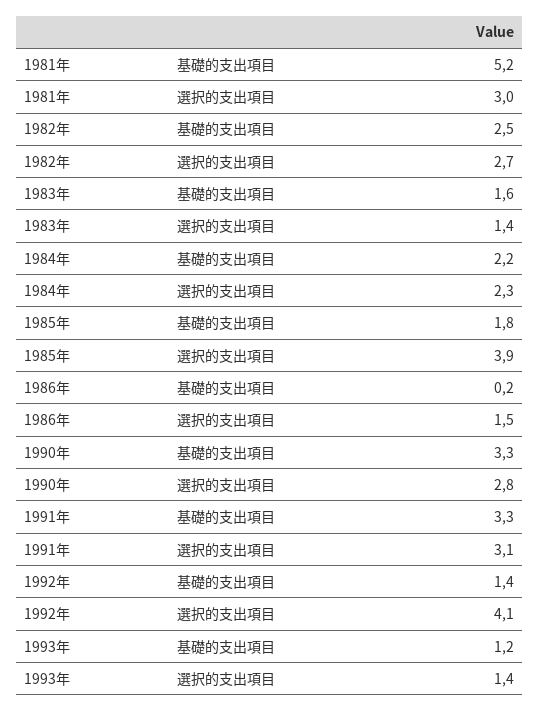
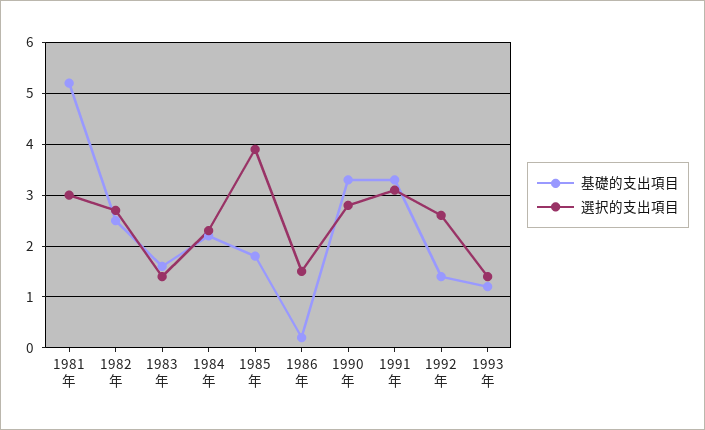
選択的支出項目, 1992年: 4.1 -> 2.5

